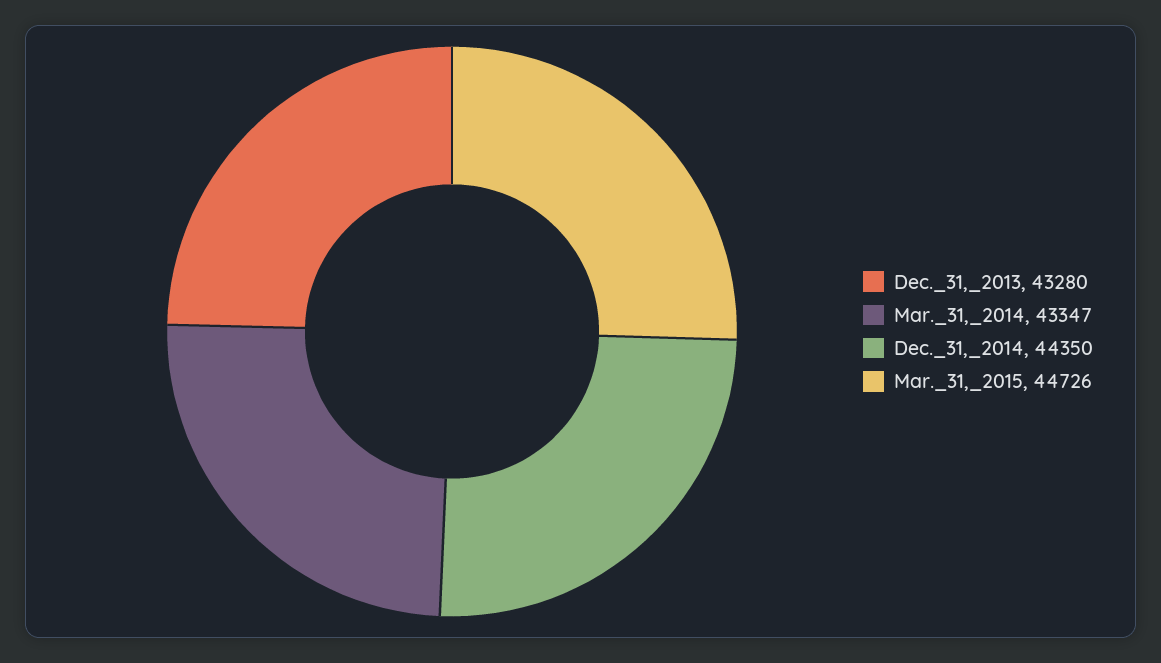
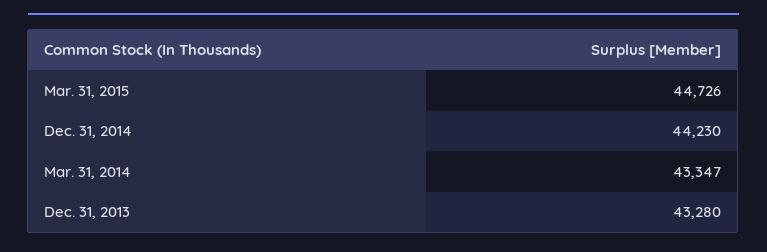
Dec._31,_2014: 44350 -> 44230

